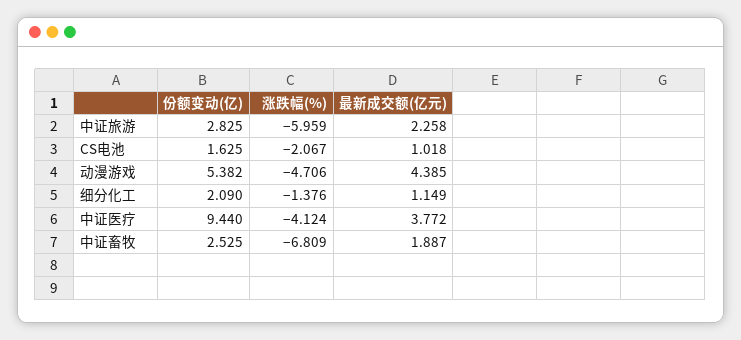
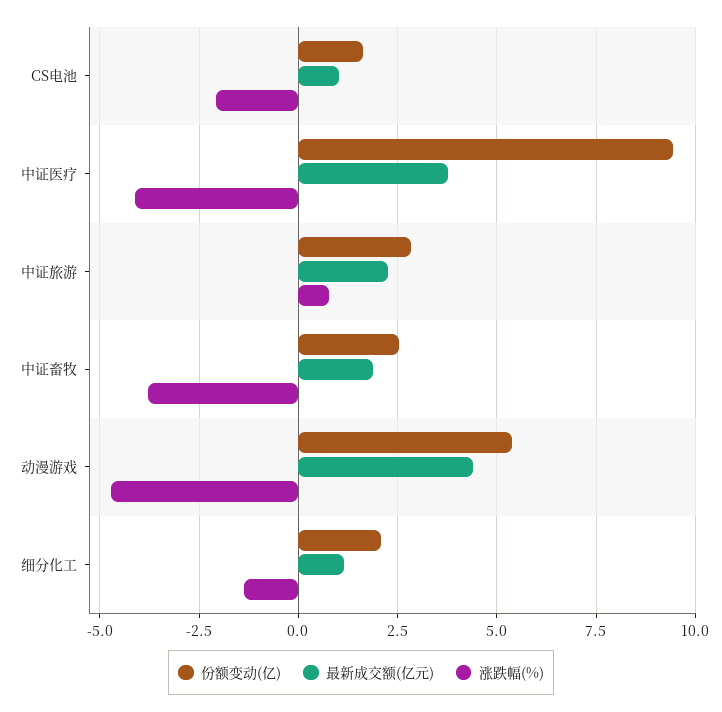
涨跌幅(%), 中证旅游: -5.959 -> 0.75
涨跌幅(%), 中证畜牧: -6.809 -> -3.75

